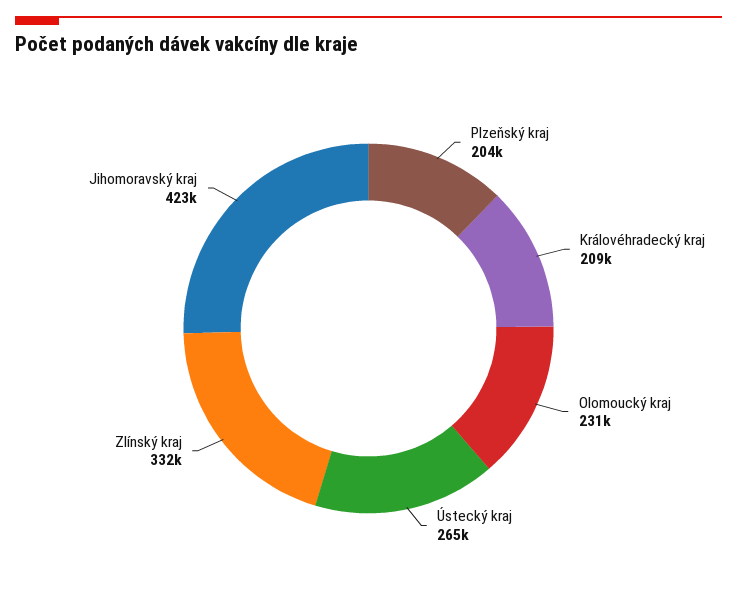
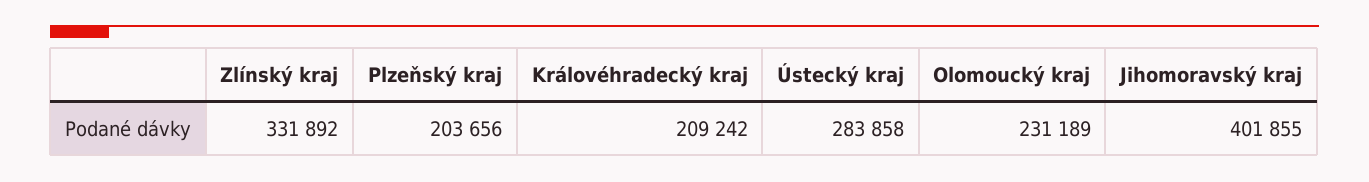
Ústecký kraj: 265000 -> 283858
Jihomoravský kraj: 423000 -> 401855

